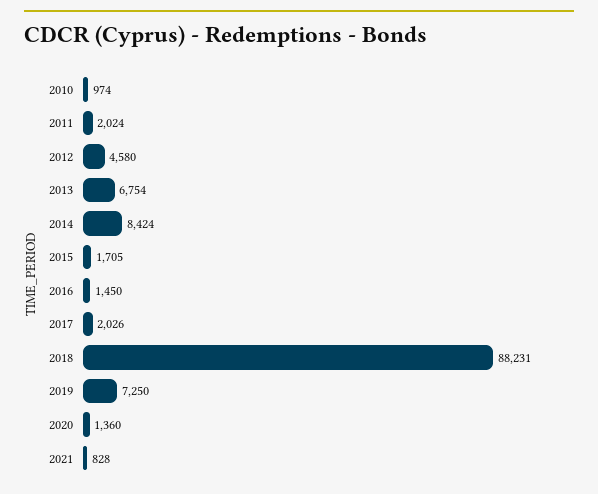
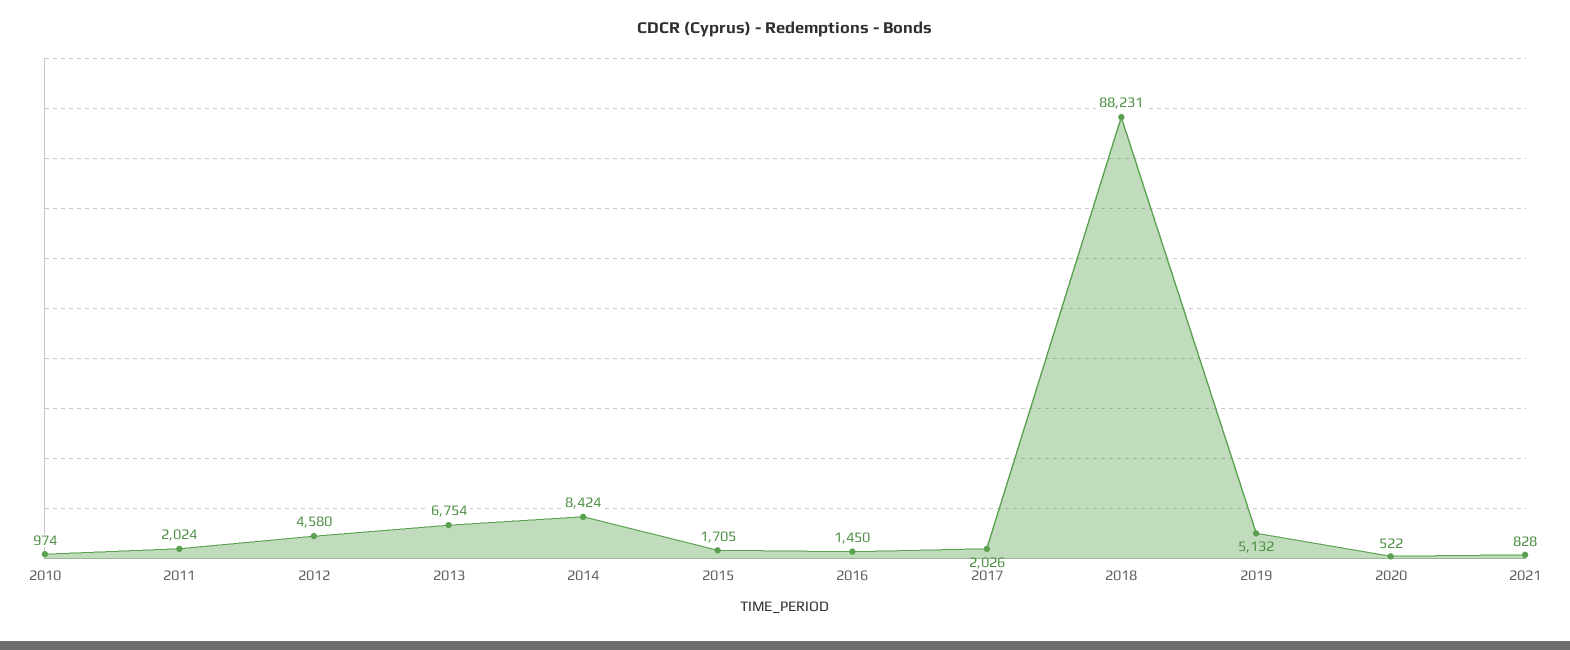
2019: 7250 -> 5132
2020: 1360 -> 522

